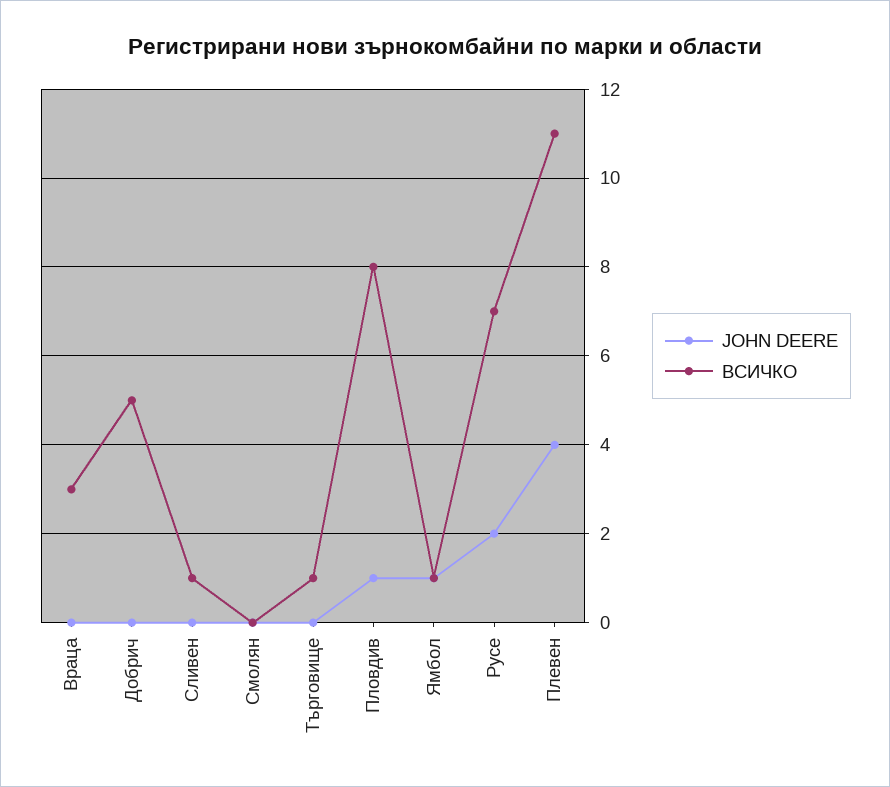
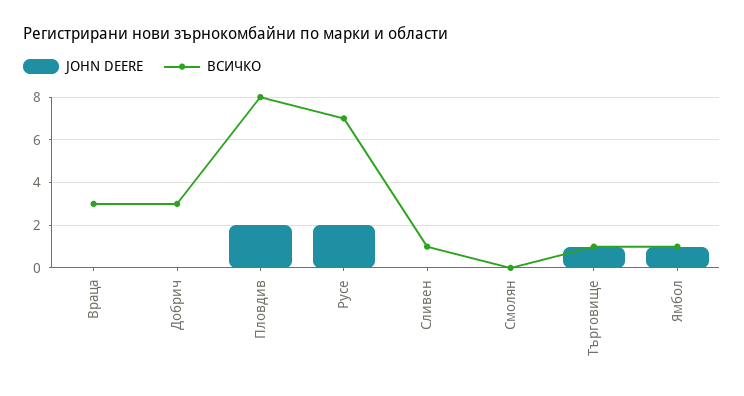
ВСИЧКО, Добрич: 5 -> 3
JOHN DEERE, Търговище: 0 -> 1
JOHN DEERE, Пловдив: 1 -> 2
JOHN DEERE, Плевен: 4 -> none
ВСИЧКО, Плевен: 11 -> none

